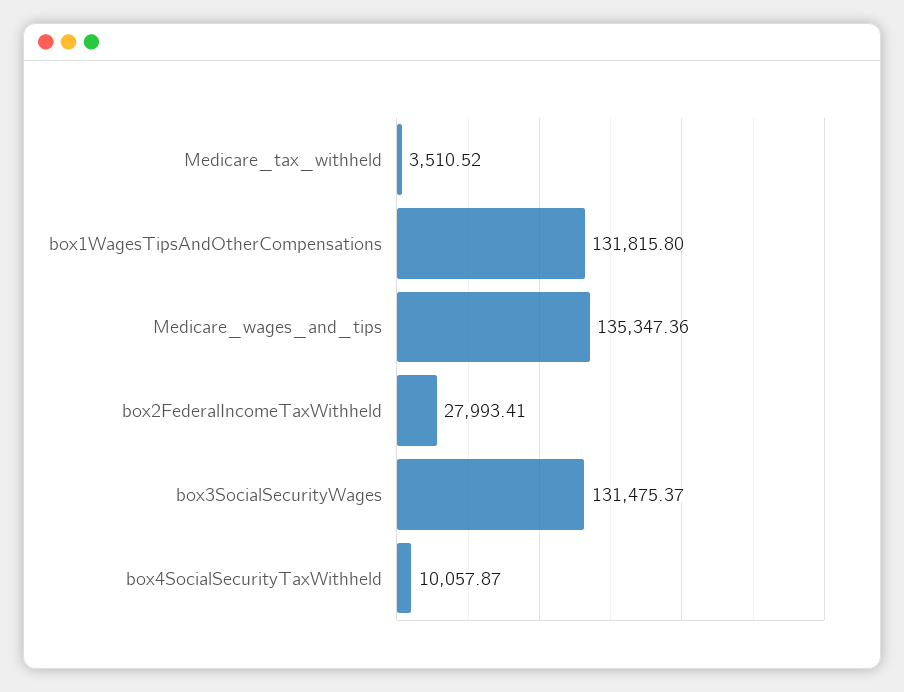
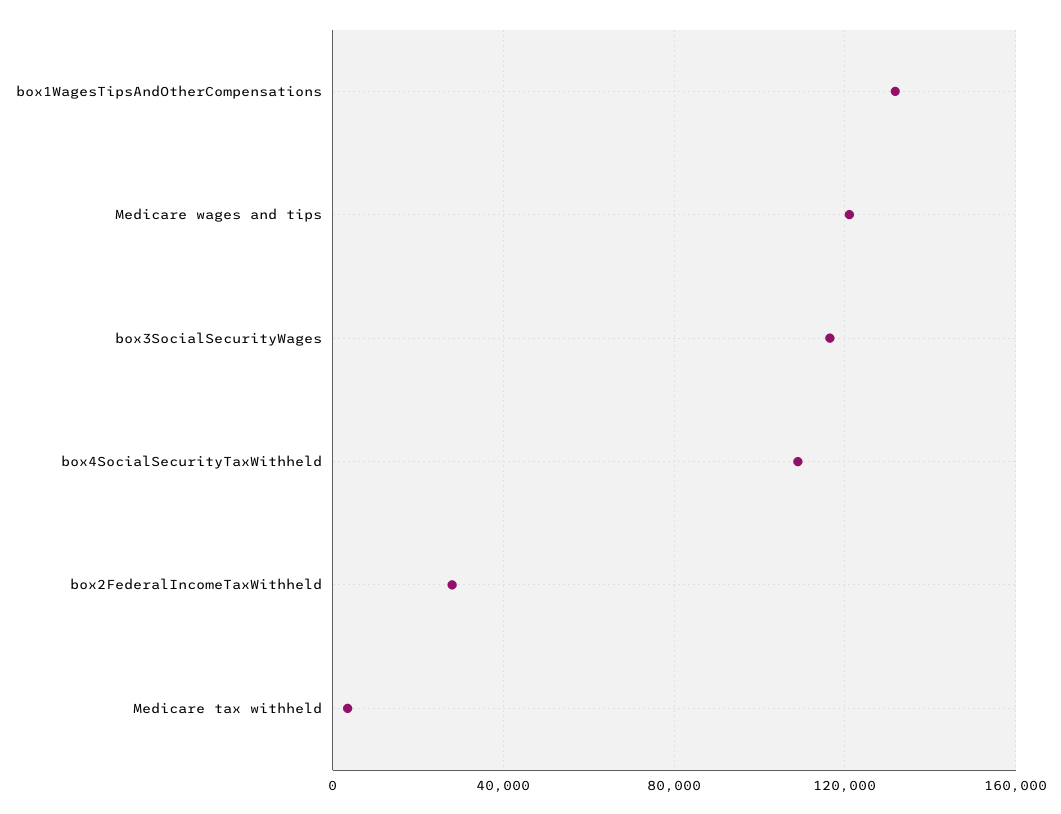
Medicare_wages_and_tips: 135347.36 -> 120000
box3SocialSecurityWages: 131475.37 -> 115000
box4SocialSecurityTaxWithheld: 10057.87 -> 110000

